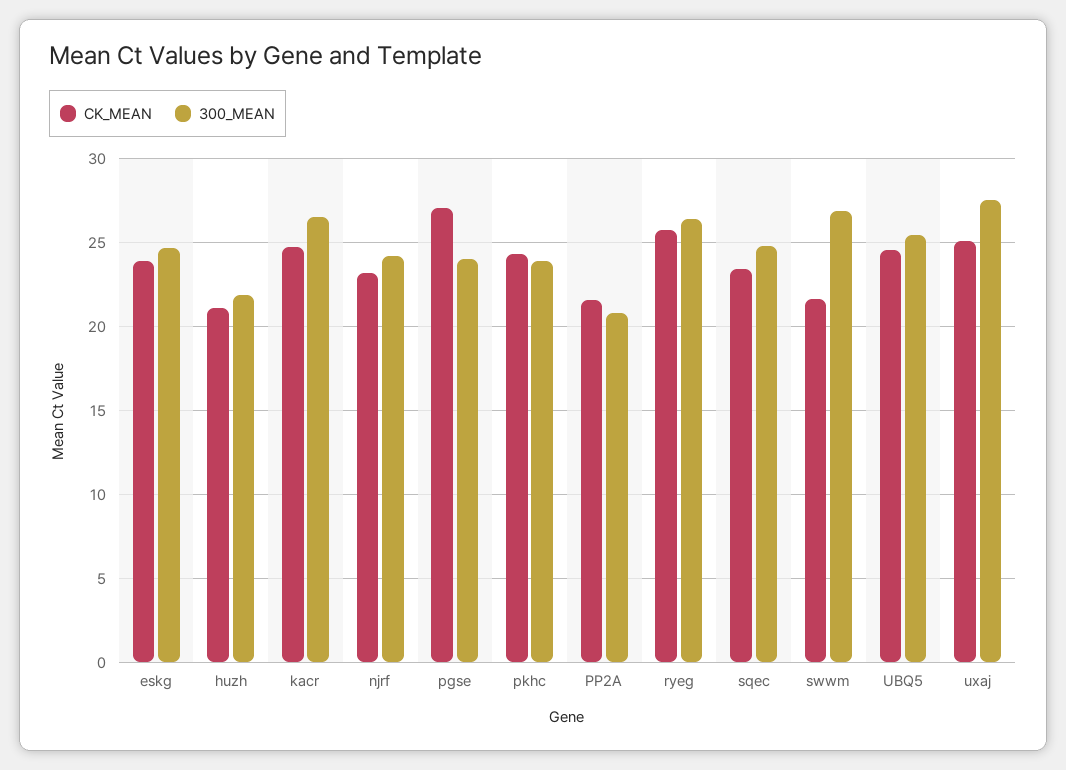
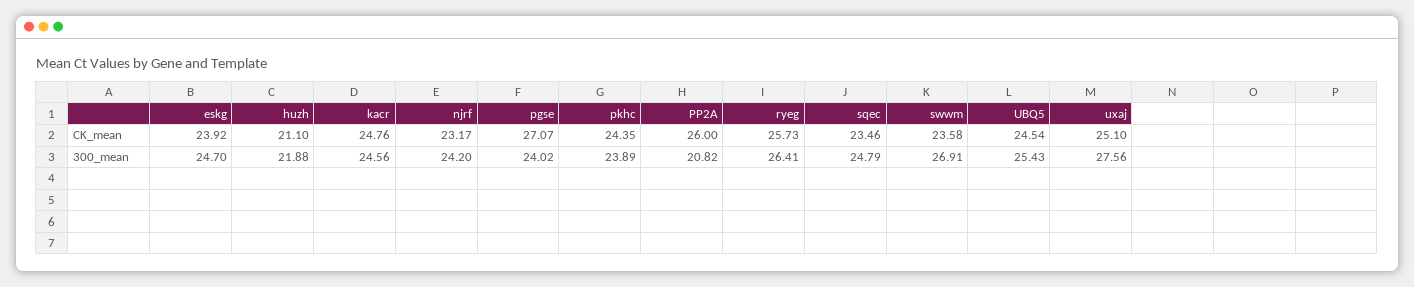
300_MEAN, kacr: 26.5 -> 24.56
CK_MEAN, PP2A: 21.5 -> 26
CK_MEAN, swwm: 21.5 -> 23.58

